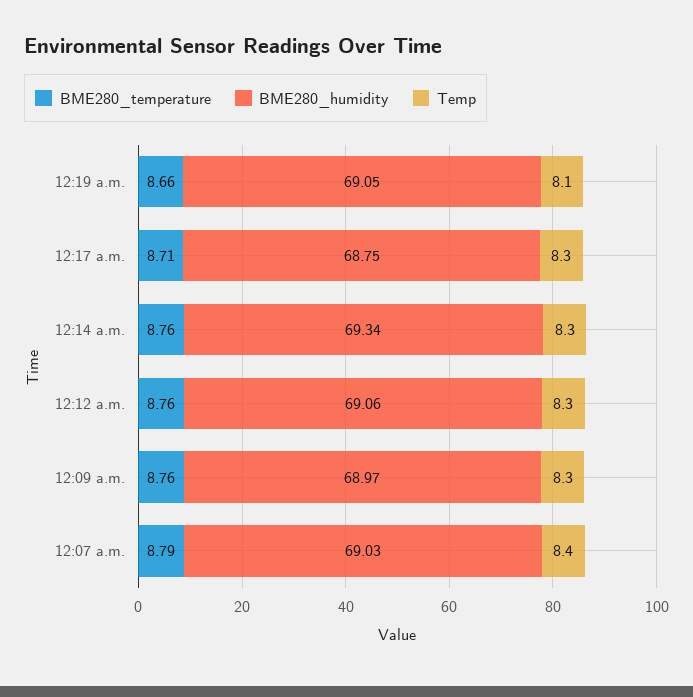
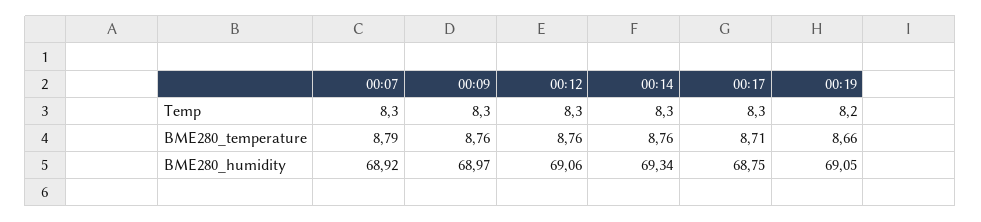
Temp, 12:19 a.m.: 8.1 -> 8.2
BME280_humidity, 12:07 a.m.: 69.03 -> 68.92
Temp, 12:07 a.m.: 8.4 -> 8.3

